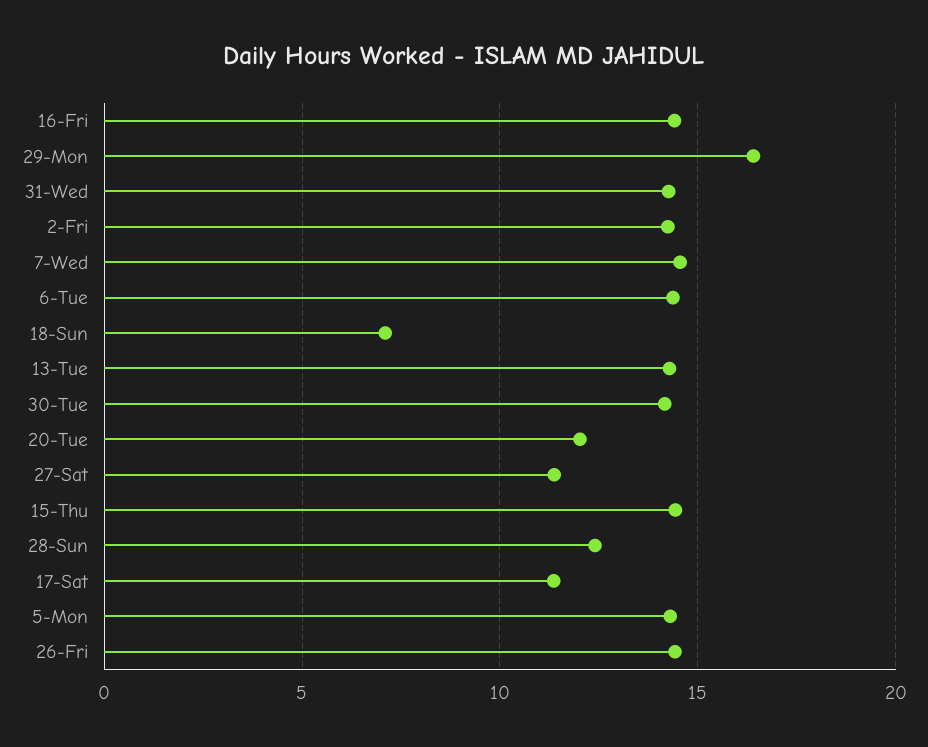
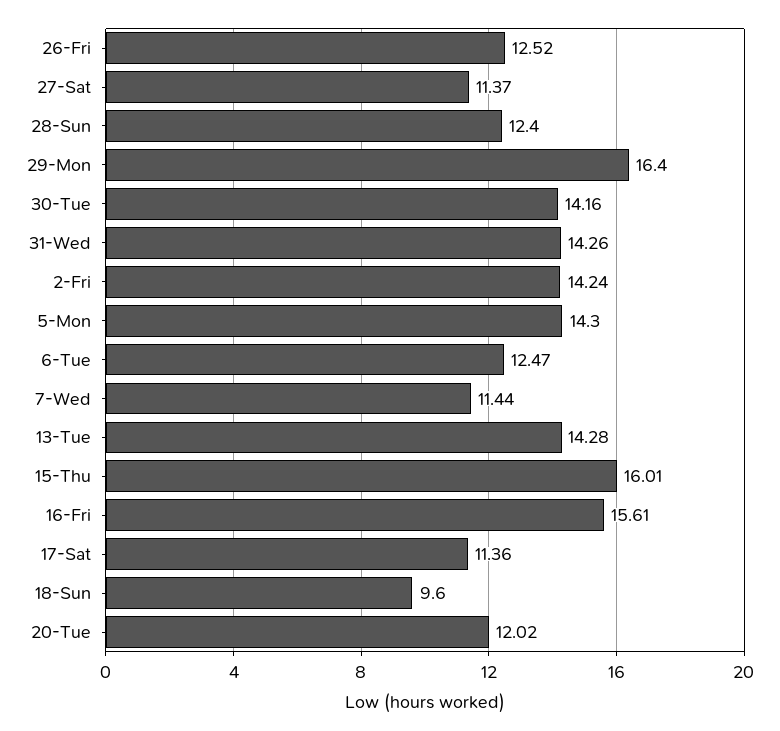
16-Fri: 14.5 -> 15.61
7-Wed: 14.5 -> 11.44
6-Tue: 14.5 -> 12.47
18-Sun: 7 -> 9.6
15-Thu: 14.5 -> 16.01
26-Fri: 14.5 -> 12.52

